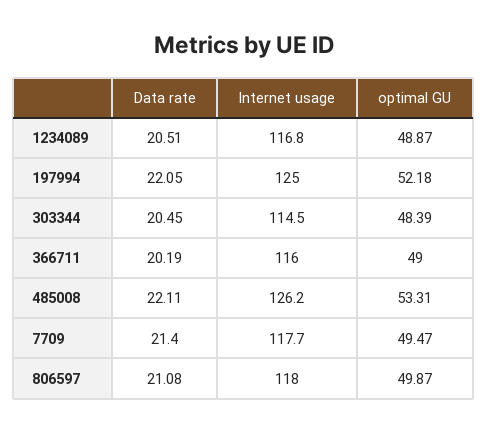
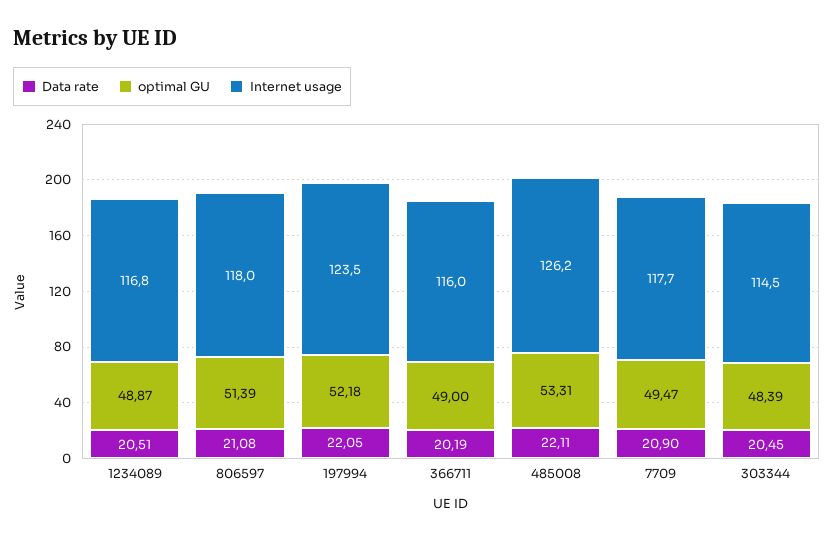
Internet usage, 197994: 125 -> 123.5
Data rate, 7709: 21.4 -> 20.9
optimal GU, 806597: 49.87 -> 51.39

